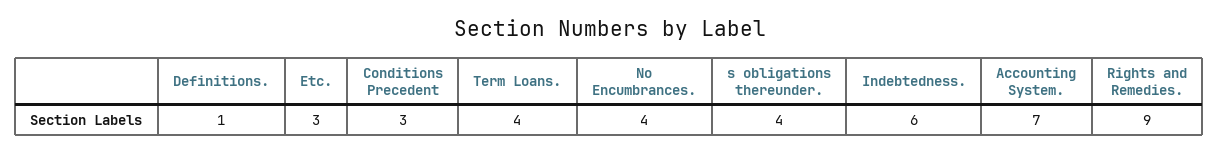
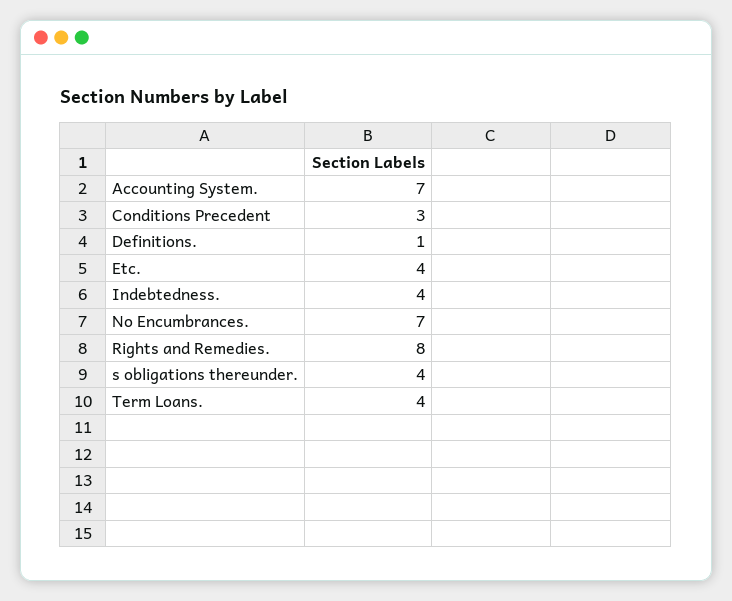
Etc.: 3 -> 4
No Encumbrances.: 4 -> 7
Indebtedness.: 6 -> 4
Rights and Remedies.: 9 -> 8

